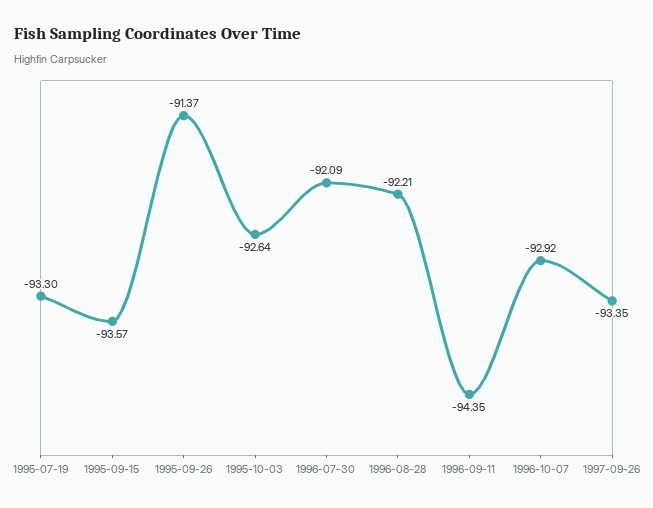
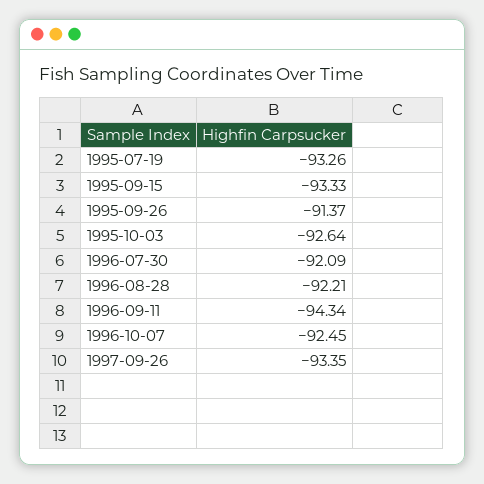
1995-07-19: -93.3 -> -93.26
1995-09-15: -93.57 -> -93.33
1996-09-11: -94.35 -> -94.34
1996-10-07: -92.92 -> -92.45

